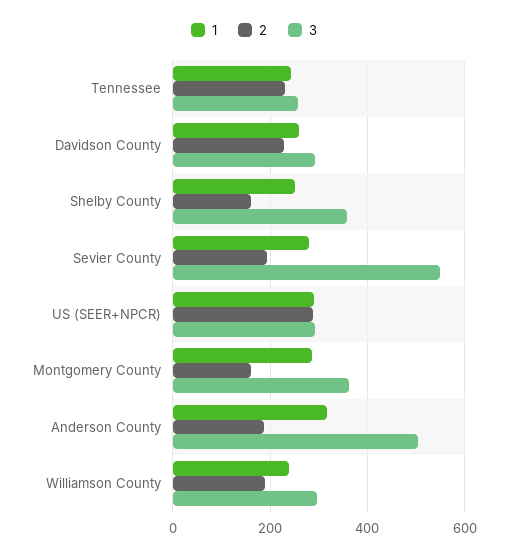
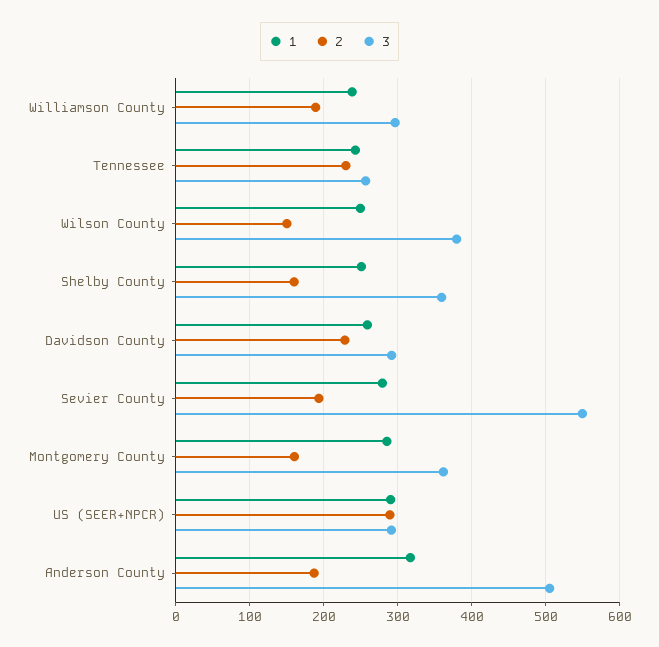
1, Wilson County: none -> 250
2, Wilson County: none -> 150
3, Wilson County: none -> 380

